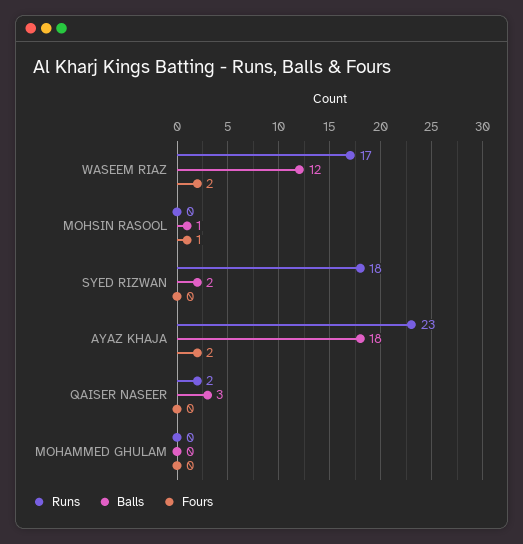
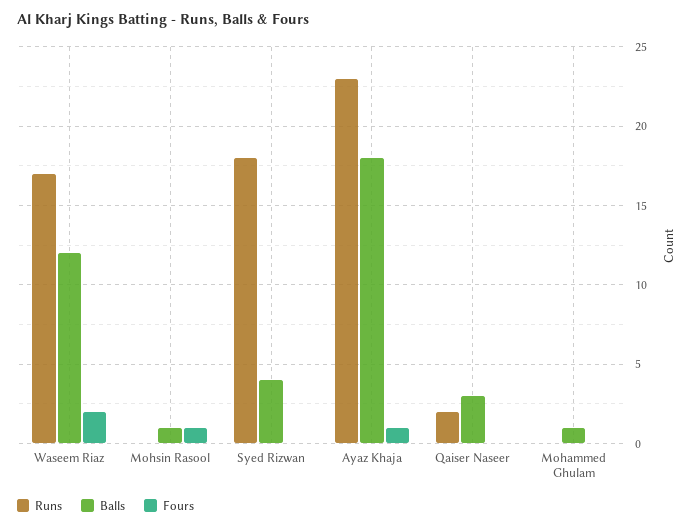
Balls, SYED RIZWAN: 2 -> 4
Fours, AYAZ KHAJA: 2 -> 1
Balls, MOHAMMED GHULAM: 0 -> 1

